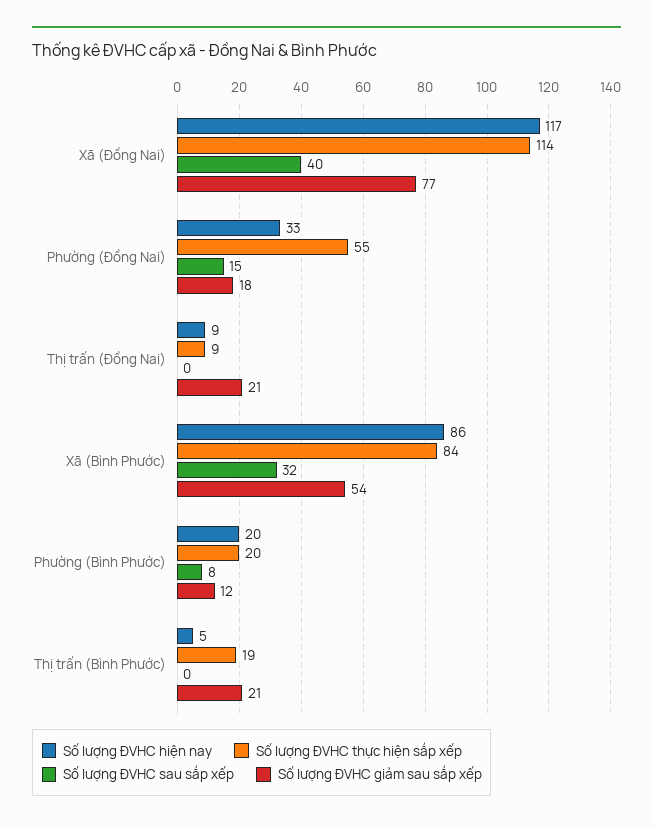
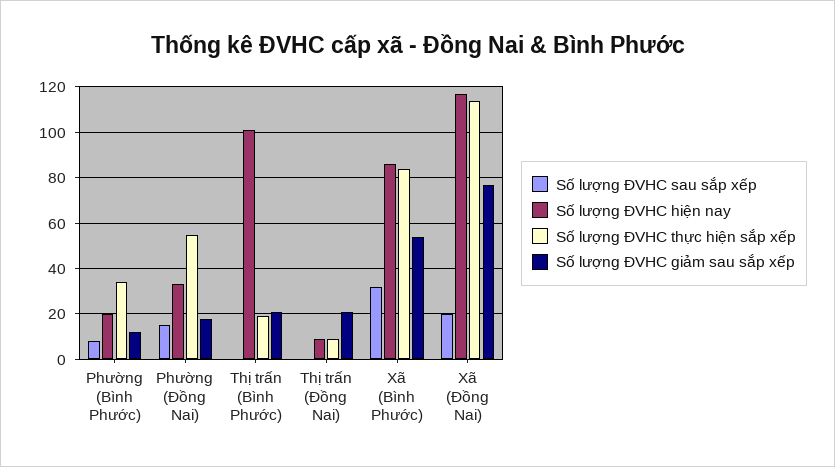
Số lượng ĐVHC sau sắp xếp, Xã (Đồng Nai): 40 -> 20
Số lượng ĐVHC thực hiện sắp xếp, Phường (Bình Phước): 20 -> 35
Số lượng ĐVHC hiện nay, Thị trấn (Bình Phước): 5 -> 100

